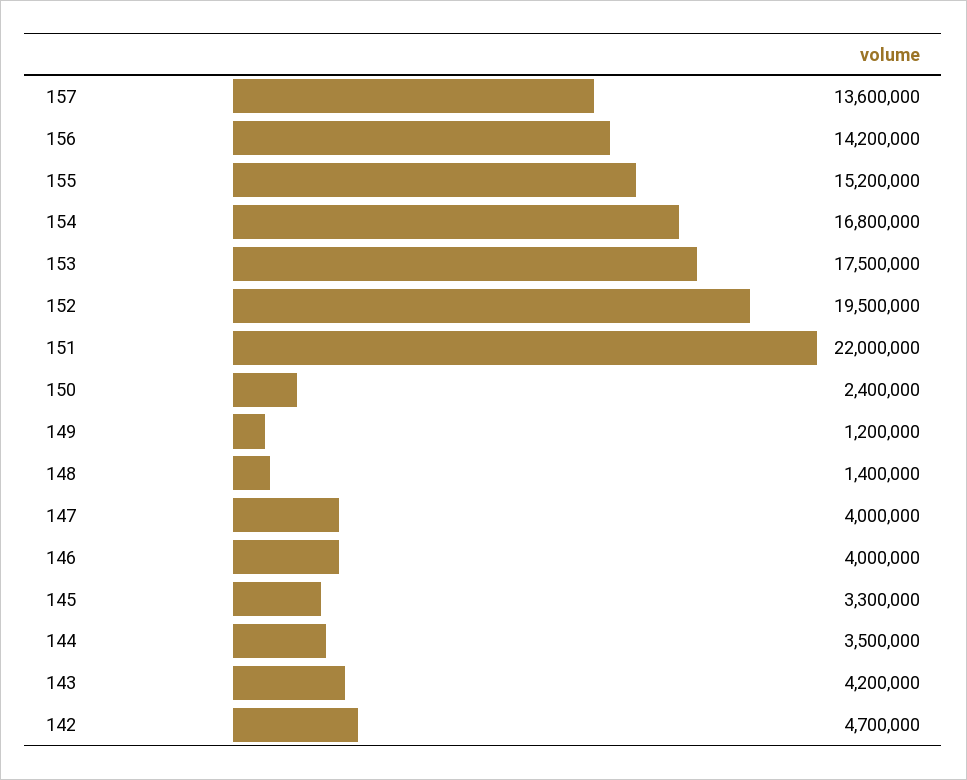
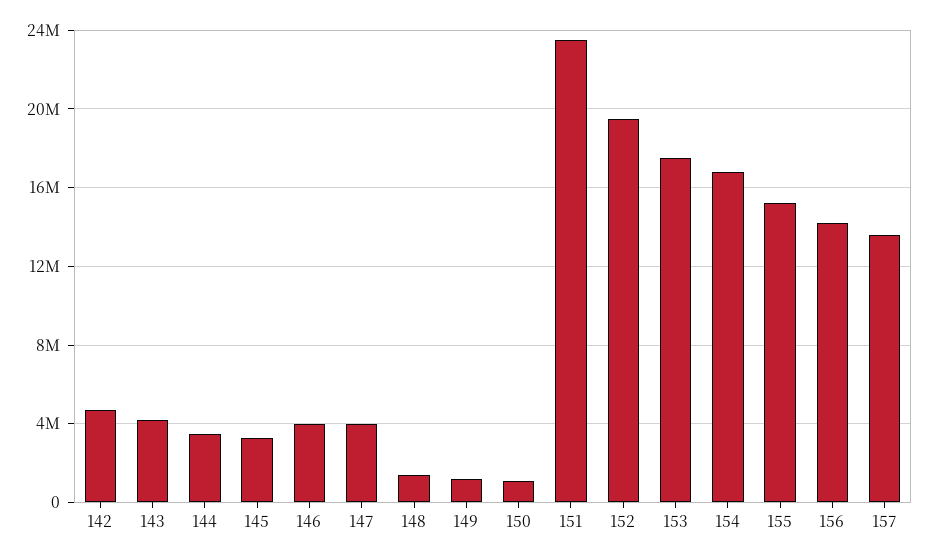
151: 22000000 -> 23500000
150: 2400000 -> 1000000

